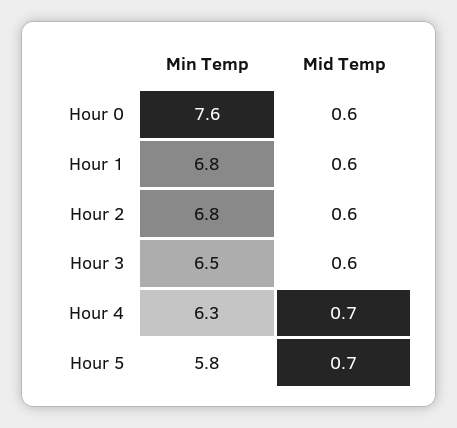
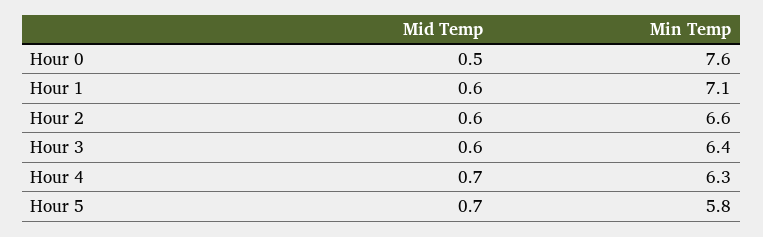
Mid Temp, Hour 0: 0.6 -> 0.5
Min Temp, Hour 1: 6.8 -> 7.1
Min Temp, Hour 2: 6.8 -> 6.6
Min Temp, Hour 3: 6.5 -> 6.4

